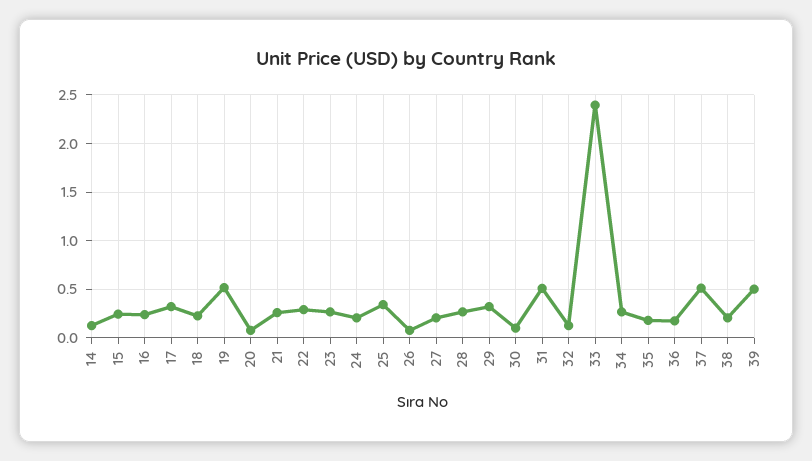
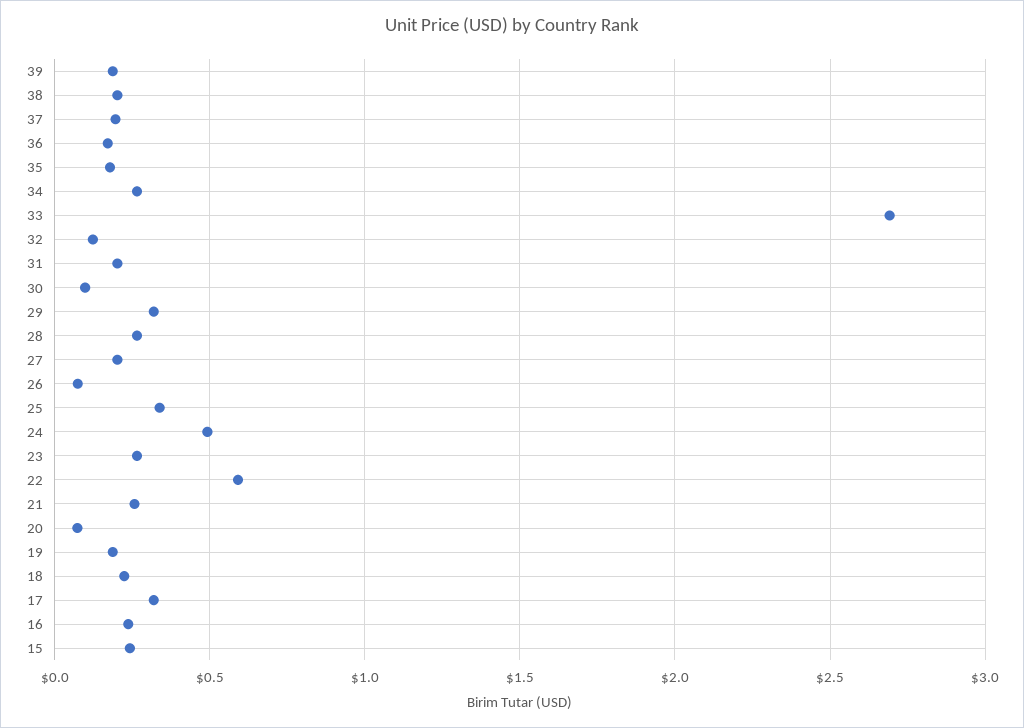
14: 0.1 -> none
19: 0.5 -> 0.2
22: 0.3 -> 0.6
24: 0.2 -> 0.5
31: 0.5 -> 0.2
33: 2.4 -> 2.7
37: 0.5 -> 0.2
39: 0.5 -> 0.2

